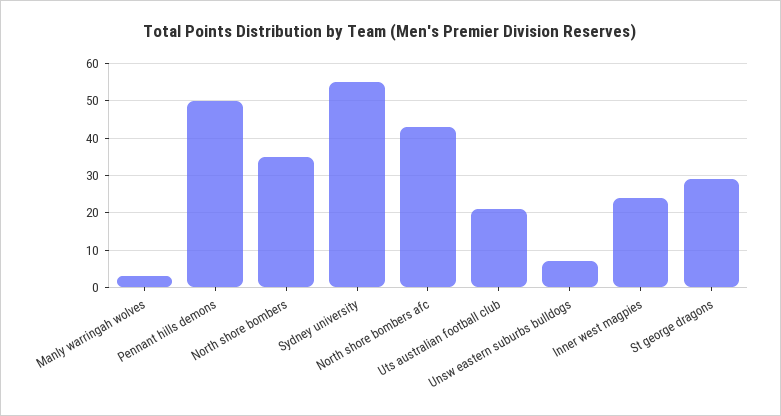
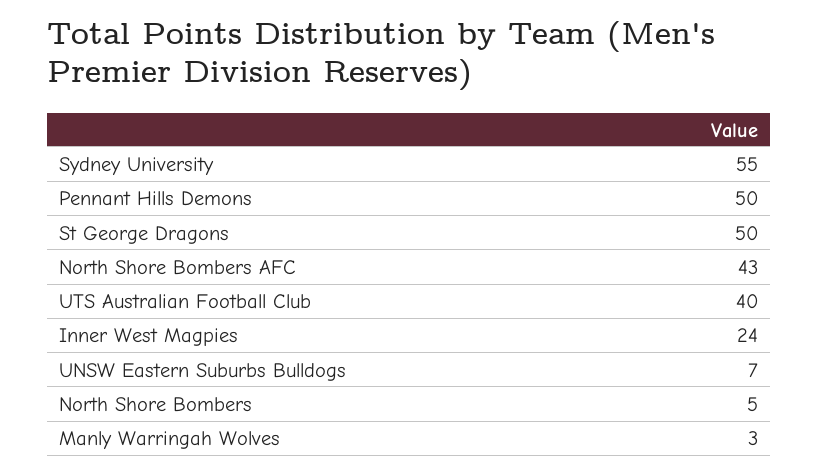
North shore bombers: 35 -> 5
Uts australian football club: 20 -> 40
St george dragons: 30 -> 50

